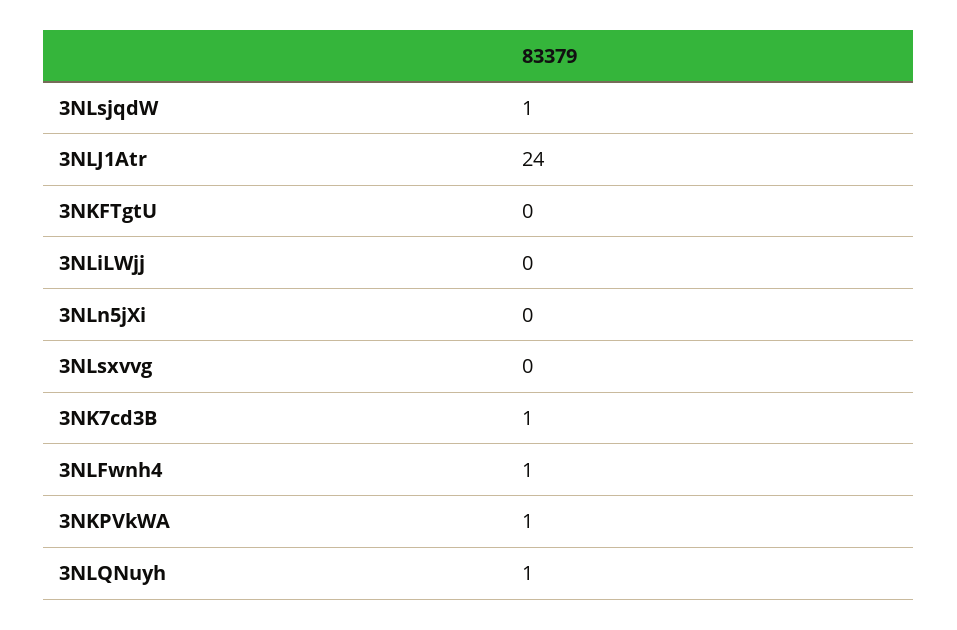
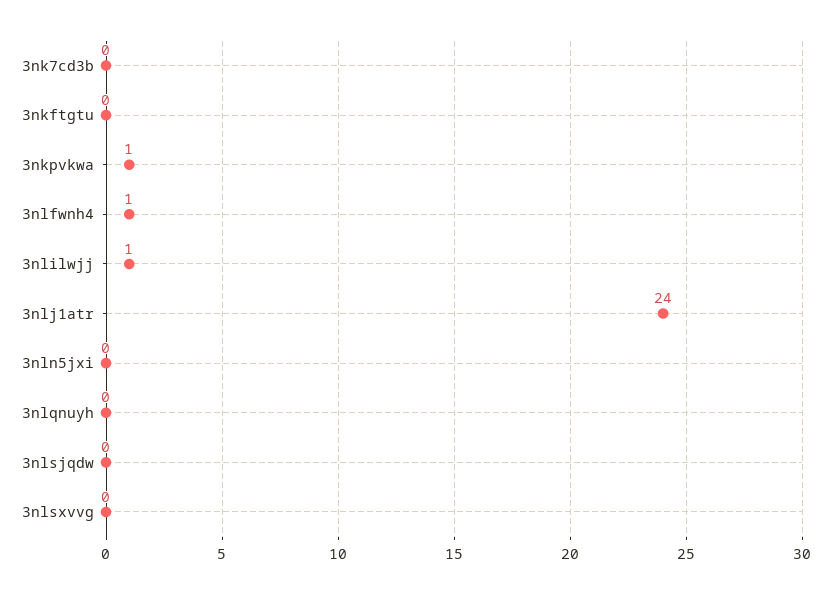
3NLsjqdW: 1 -> 0
3NLiLWjj: 0 -> 1
3NK7cd3B: 1 -> 0
3NLQNuyh: 1 -> 0

